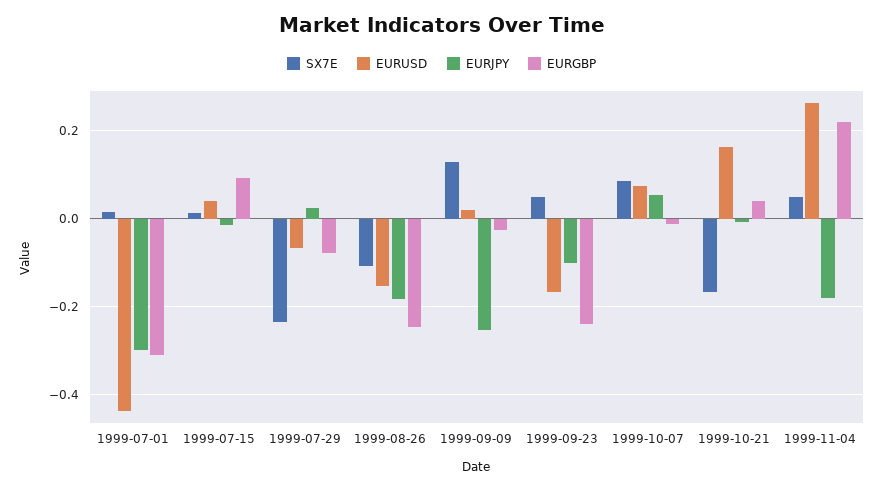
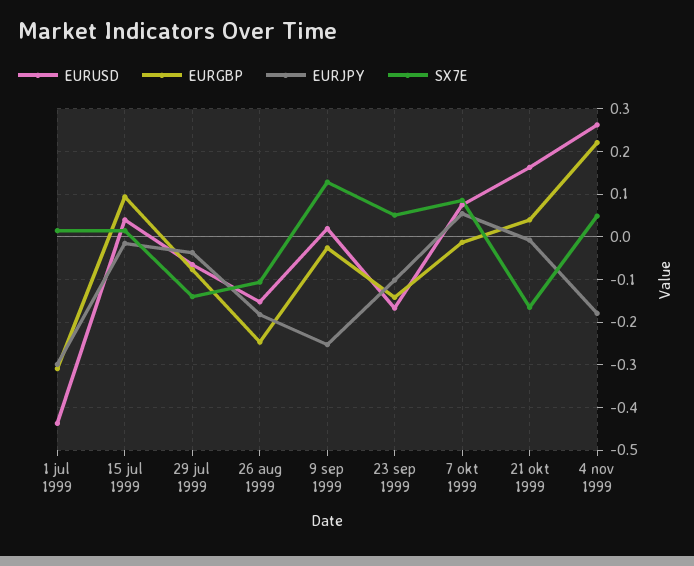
SX7E, 1999-07-29: -0.24 -> -0.14
EURJPY, 1999-07-29: 0.02 -> -0.04
EURGBP, 1999-09-23: -0.24 -> -0.14

